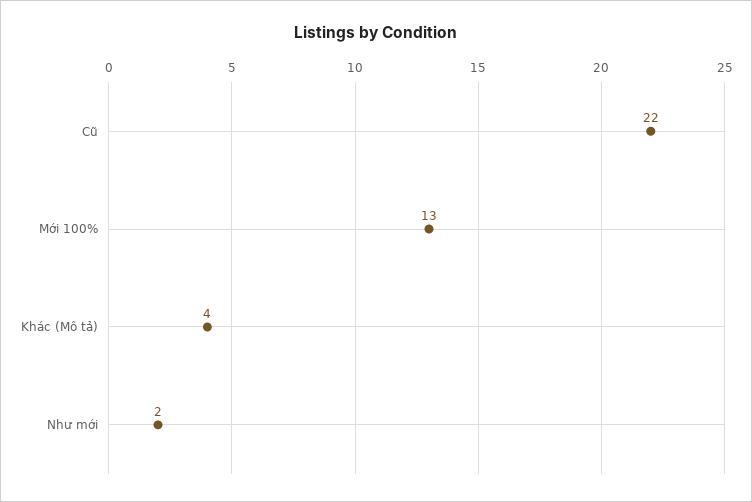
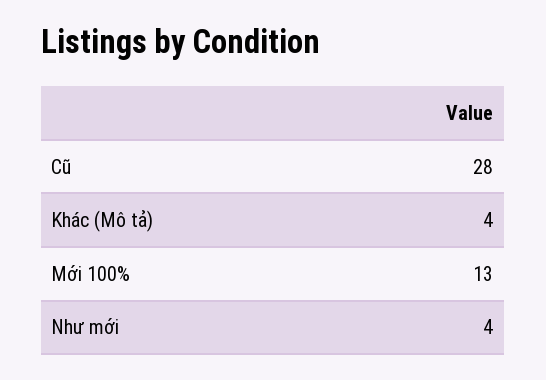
Cũ: 22 -> 28
Như mới: 2 -> 4

